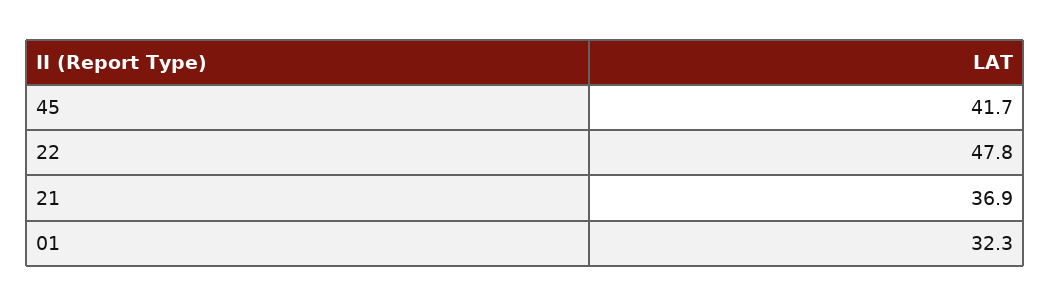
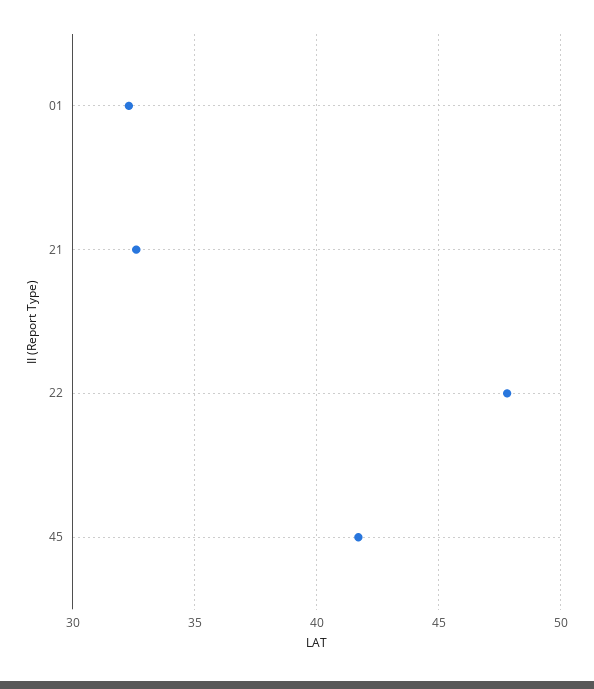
21: 36.9 -> 32.5

